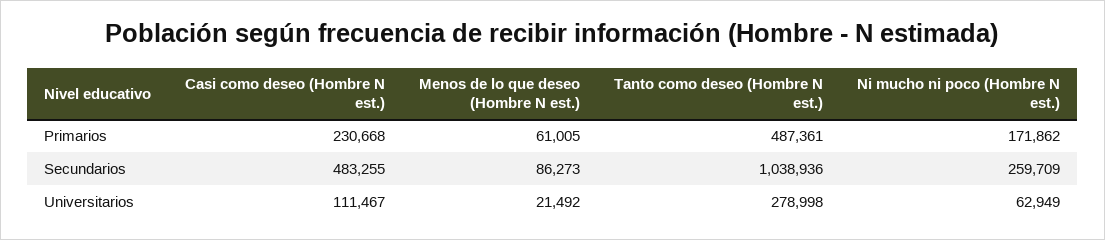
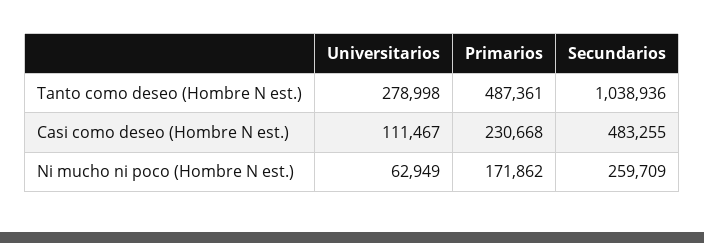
Menos de lo que deseo (Hombre N est.), Primarios: 61005 -> none
Menos de lo que deseo (Hombre N est.), Secundarios: 86273 -> none
Menos de lo que deseo (Hombre N est.), Universitarios: 21492 -> none

